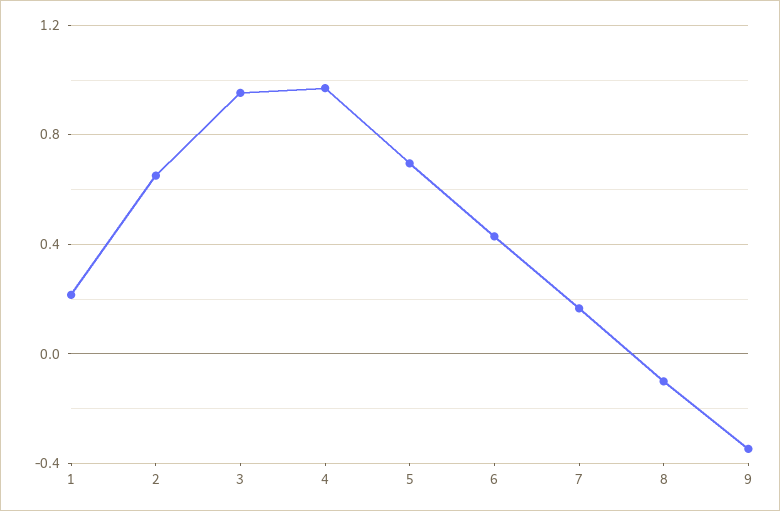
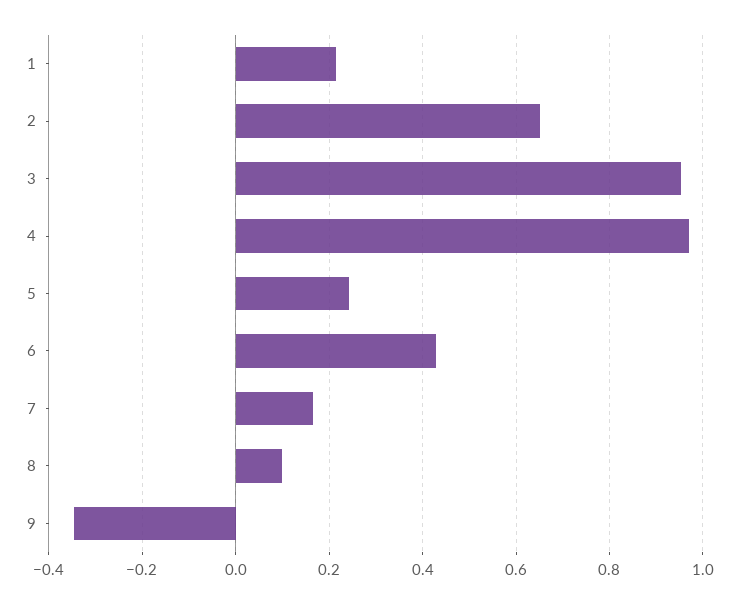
5: 0.7 -> 0.24
8: -0.1 -> 0.1

